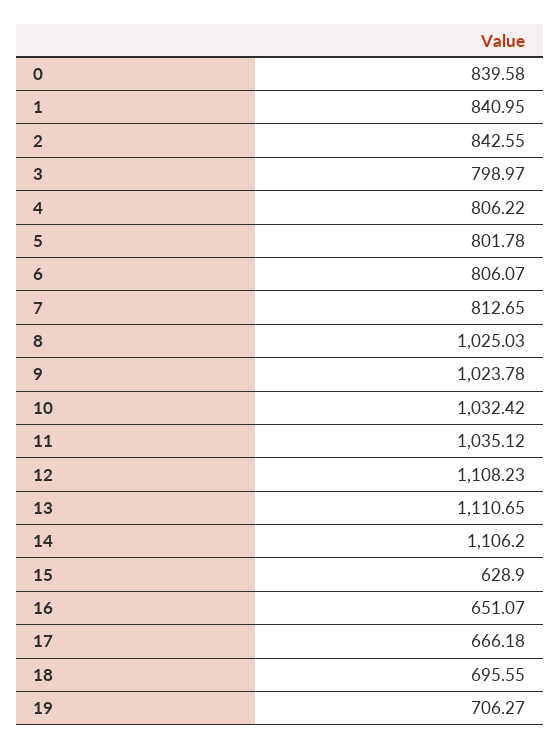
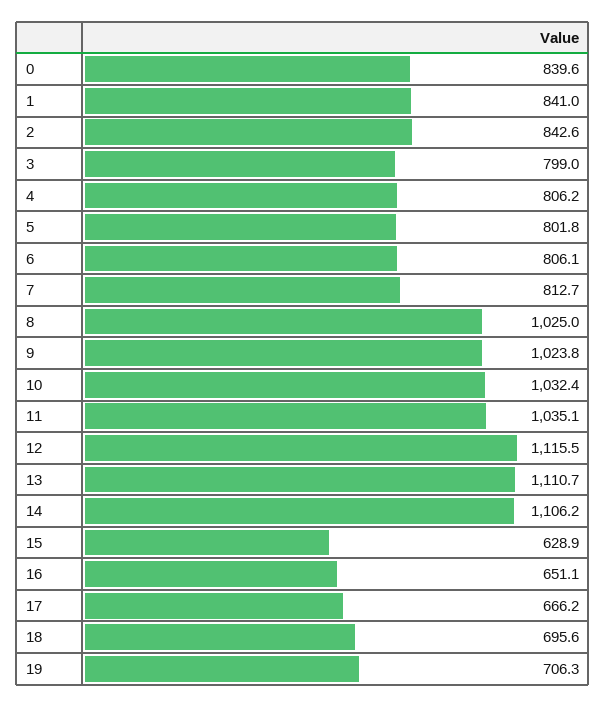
12: 1108.23 -> 1115.5

